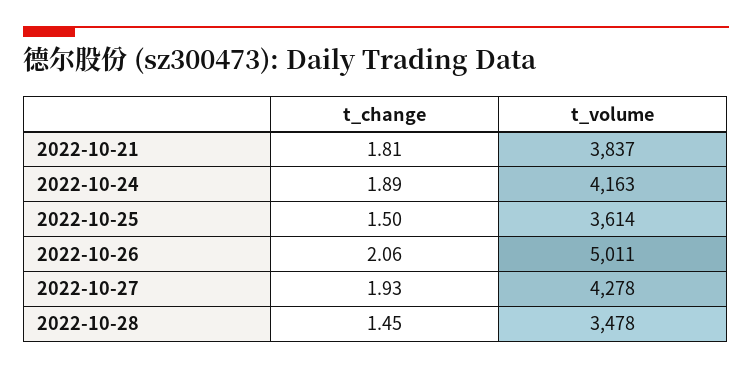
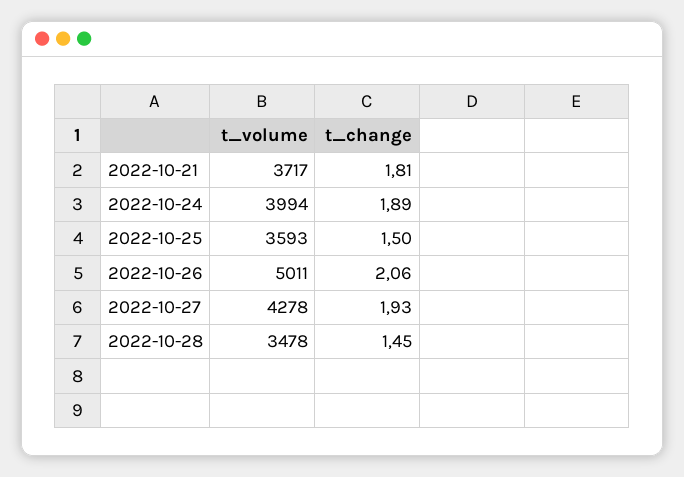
t_volume, 2022-10-21: 3837 -> 3717
t_volume, 2022-10-24: 4163 -> 3994
t_volume, 2022-10-25: 3614 -> 3593

